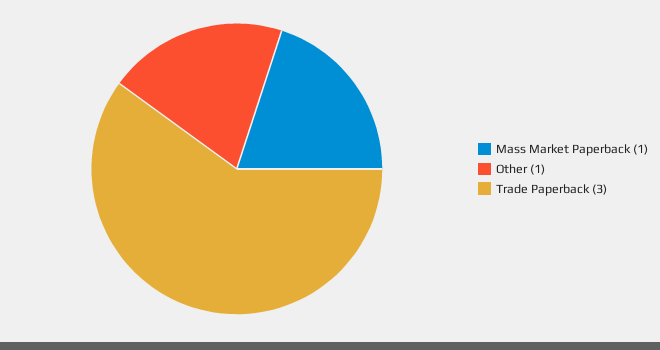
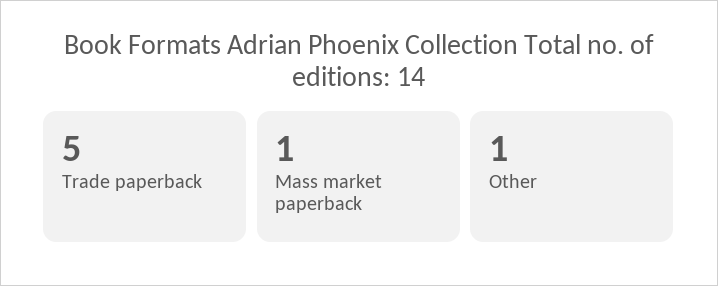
Trade Paperback: 3 -> 5

